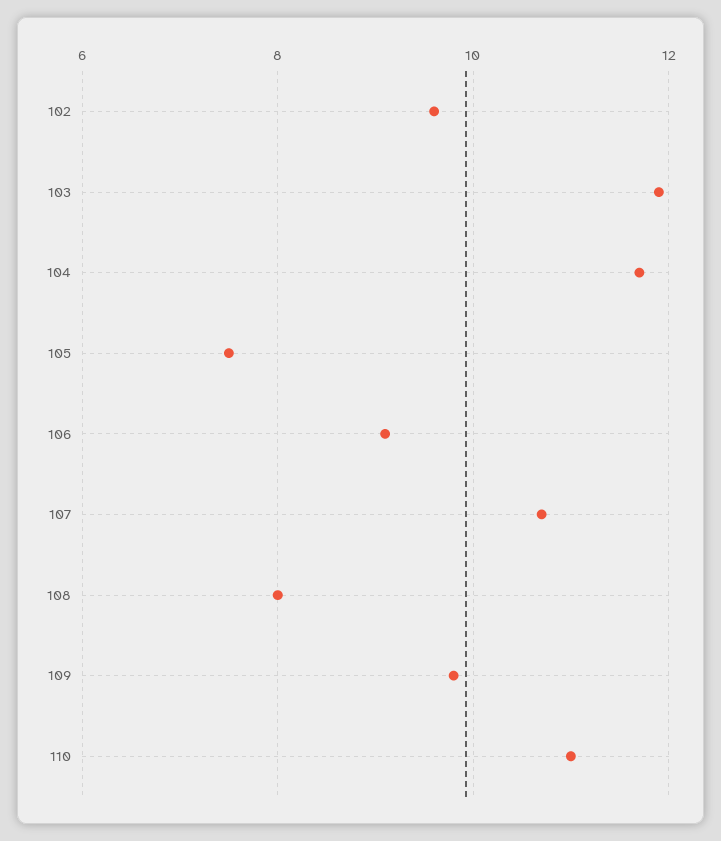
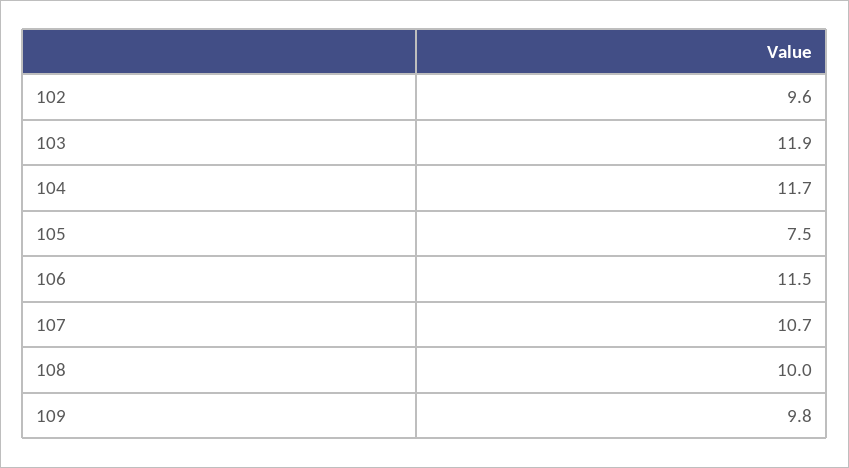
106: 9 -> 11.5
108: 8 -> 10
110: 11 -> none

